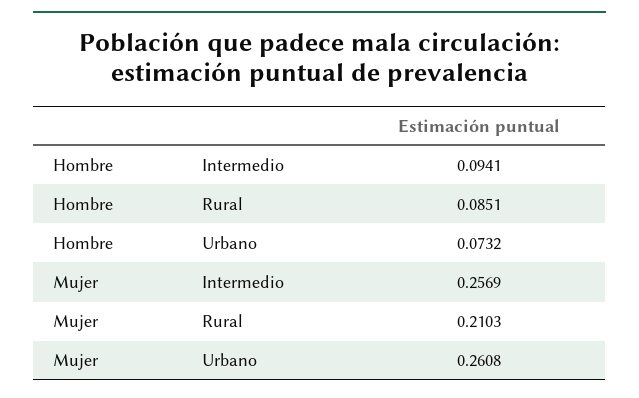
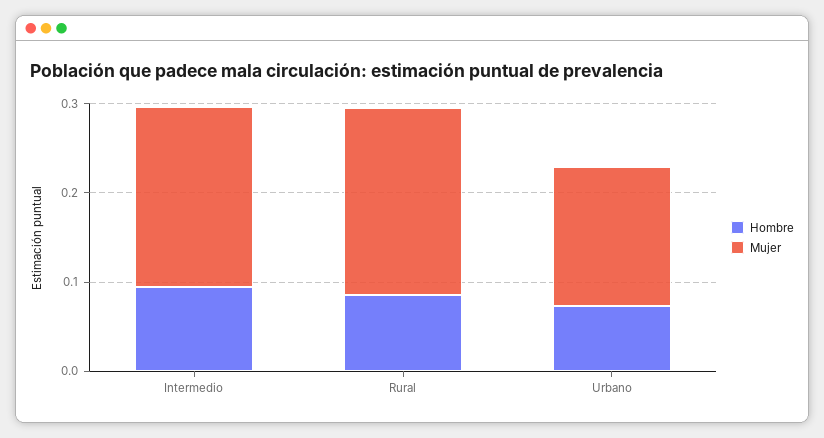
Mujer, Intermedio: 0.2569 -> 0.2
Mujer, Urbano: 0.2608 -> 0.16

